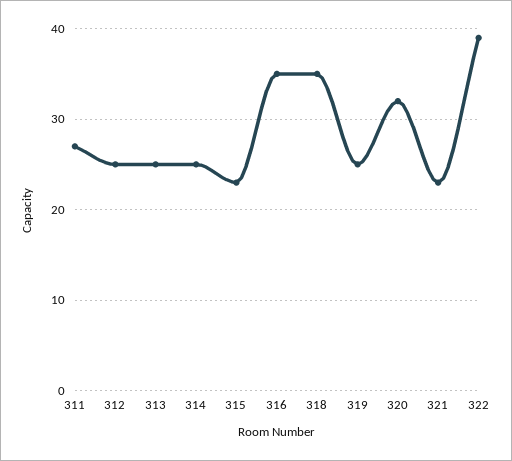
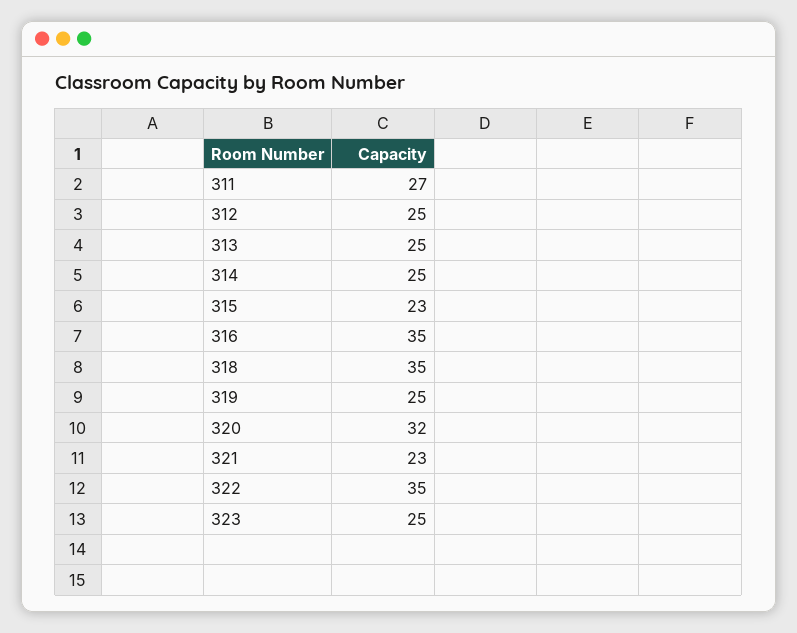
322: 39 -> 35
323: none -> 25

